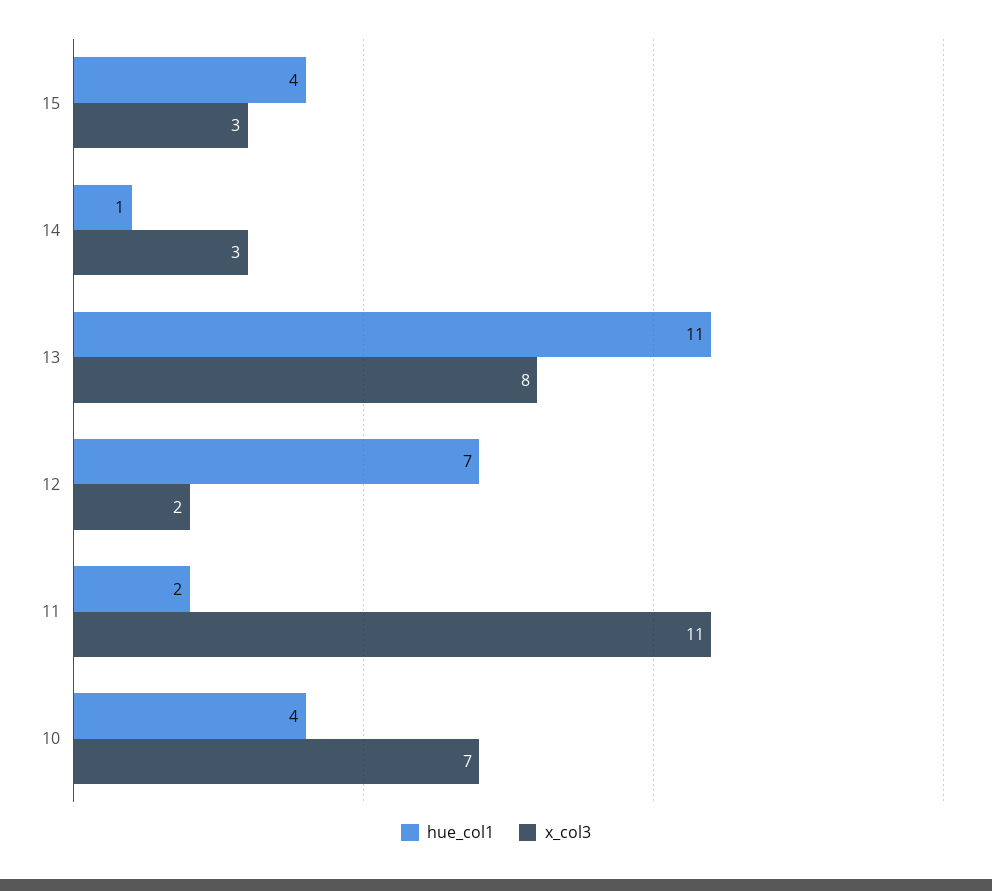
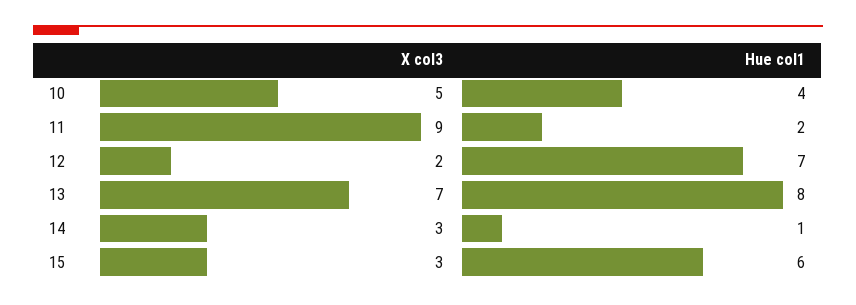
hue_col1, 15: 4 -> 6
hue_col1, 13: 11 -> 8
x_col3, 13: 8 -> 7
x_col3, 11: 11 -> 9
x_col3, 10: 7 -> 5

